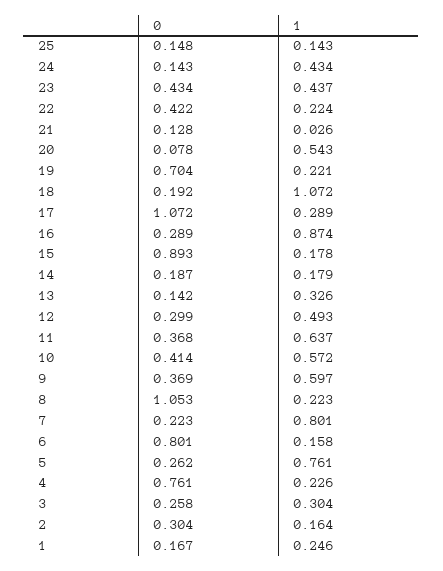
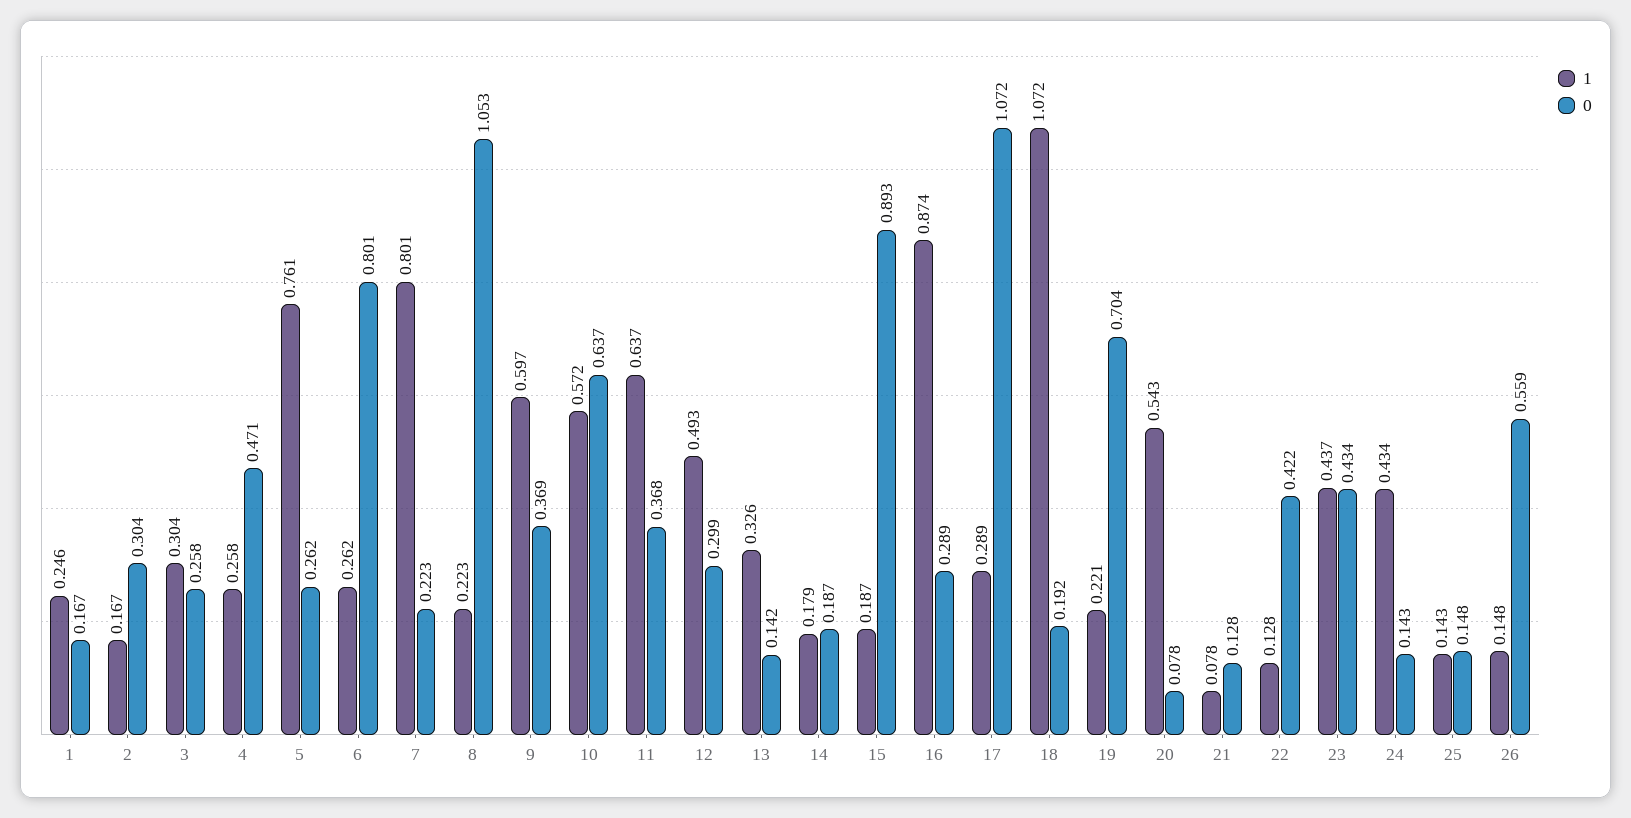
1, 22: 0.224 -> 0.128
1, 21: 0.026 -> 0.078
1, 15: 0.178 -> 0.187
0, 10: 0.414 -> 0.637
1, 6: 0.158 -> 0.262
0, 4: 0.761 -> 0.471
1, 4: 0.226 -> 0.258
1, 2: 0.164 -> 0.167
1, 26: none -> 0.148
0, 26: none -> 0.559

